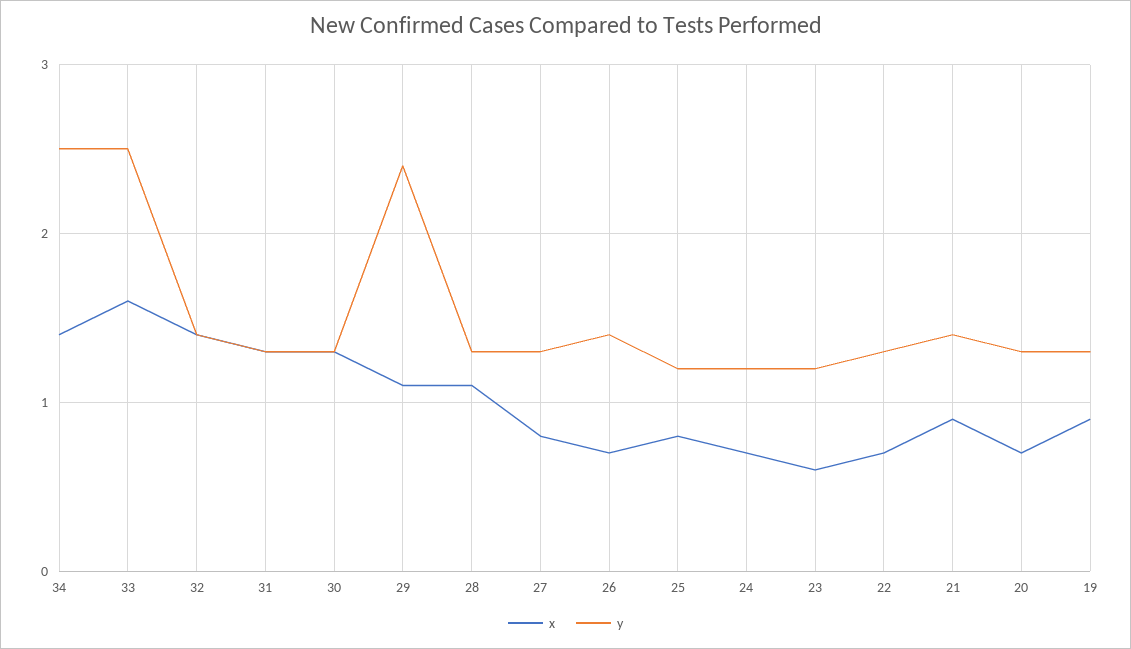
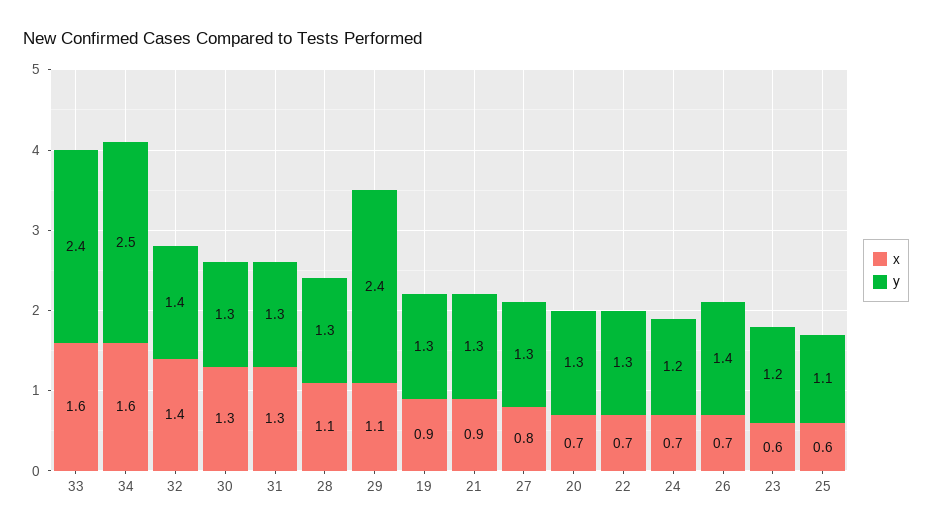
x, 34: 1.4 -> 1.6
y, 33: 2.5 -> 2.4
x, 25: 0.8 -> 0.6
y, 25: 1.2 -> 1.1
y, 21: 1.4 -> 1.3

